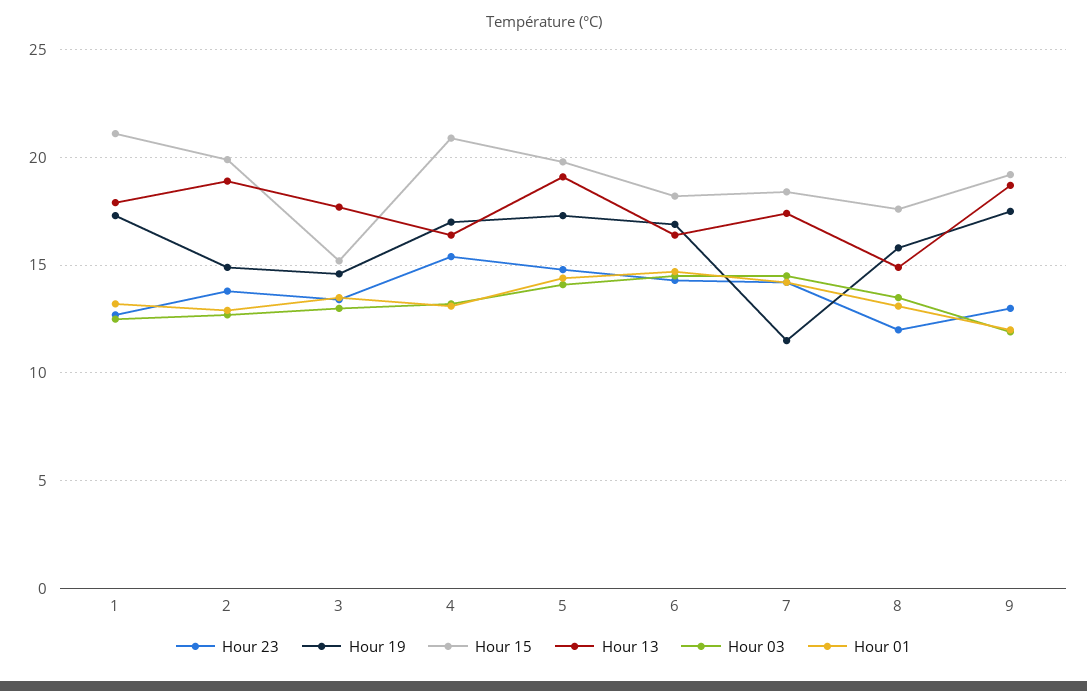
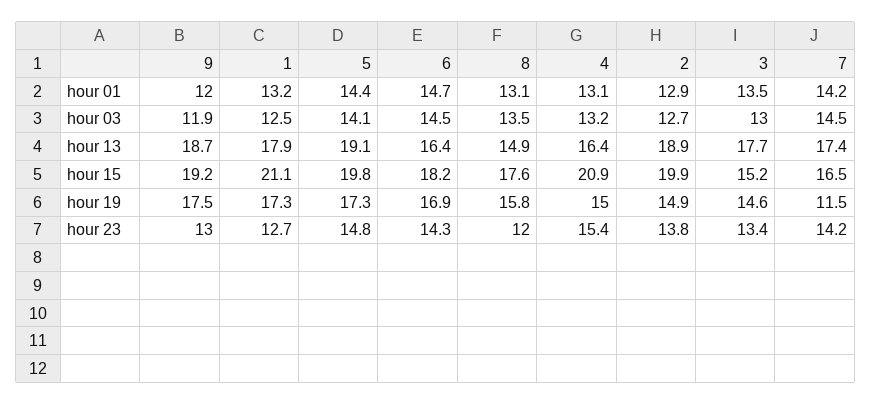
Hour 19, 4: 17 -> 15
Hour 15, 7: 18.5 -> 16.5

